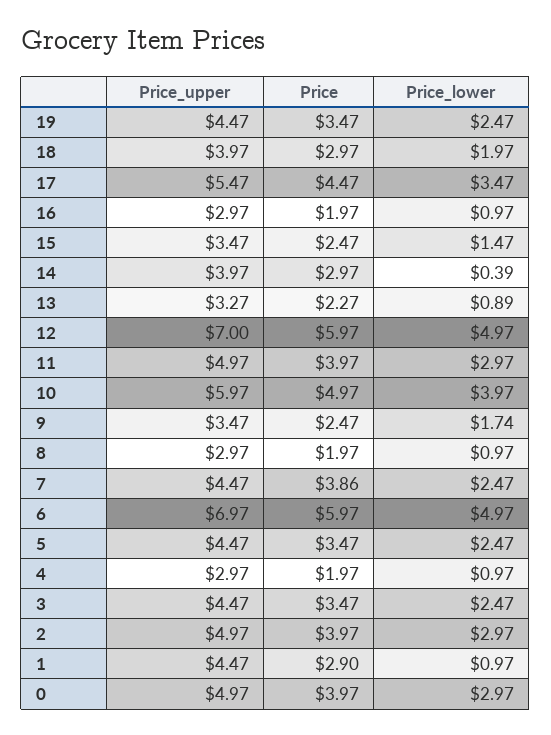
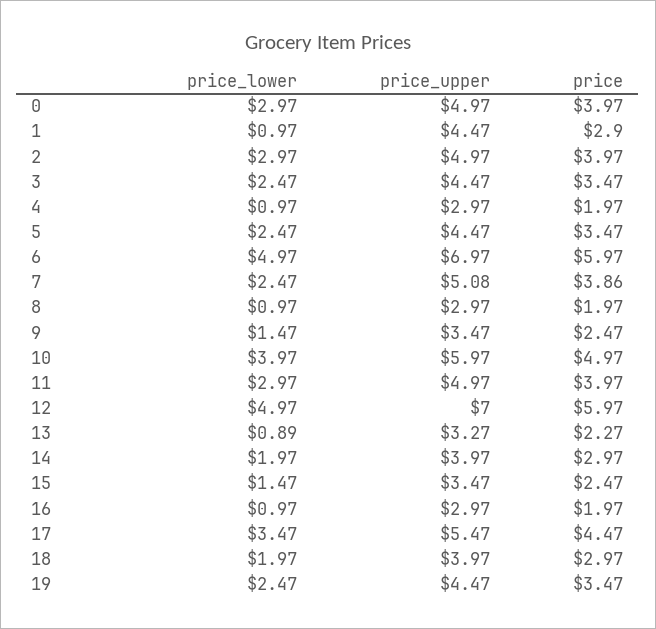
Price_lower, 14: 0.39 -> 1.97
Price_lower, 9: 1.74 -> 1.47
Price_upper, 7: 4.47 -> 5.08

